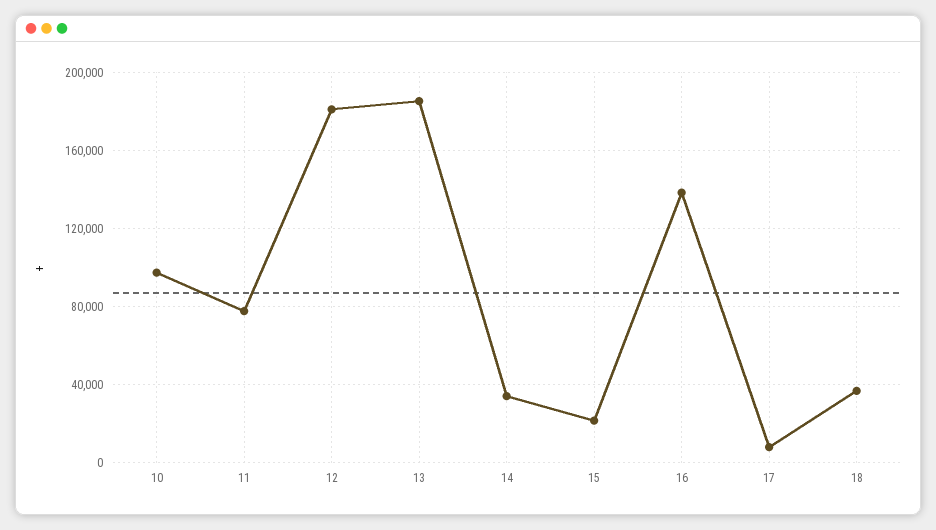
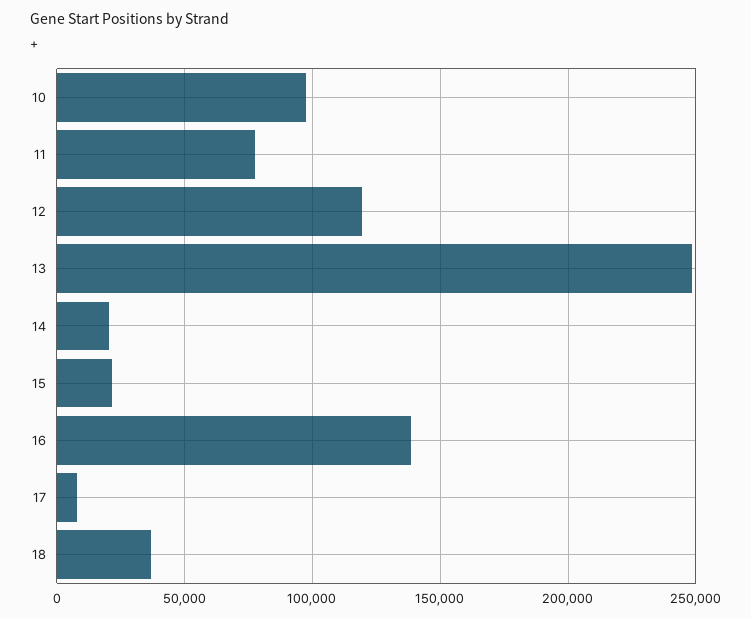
12: 180000 -> 120000
13: 185000 -> 250000
14: 35000 -> 20000

